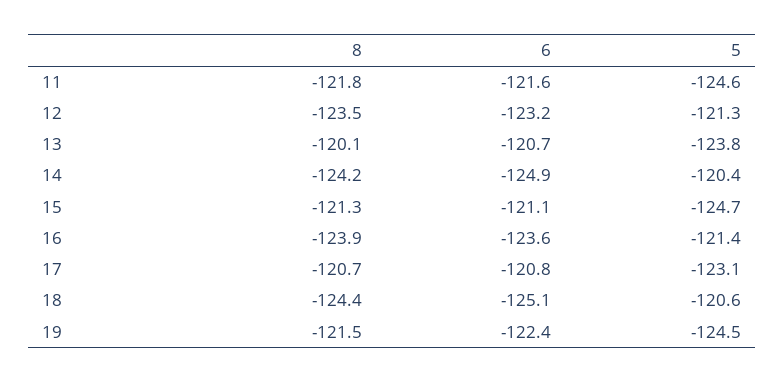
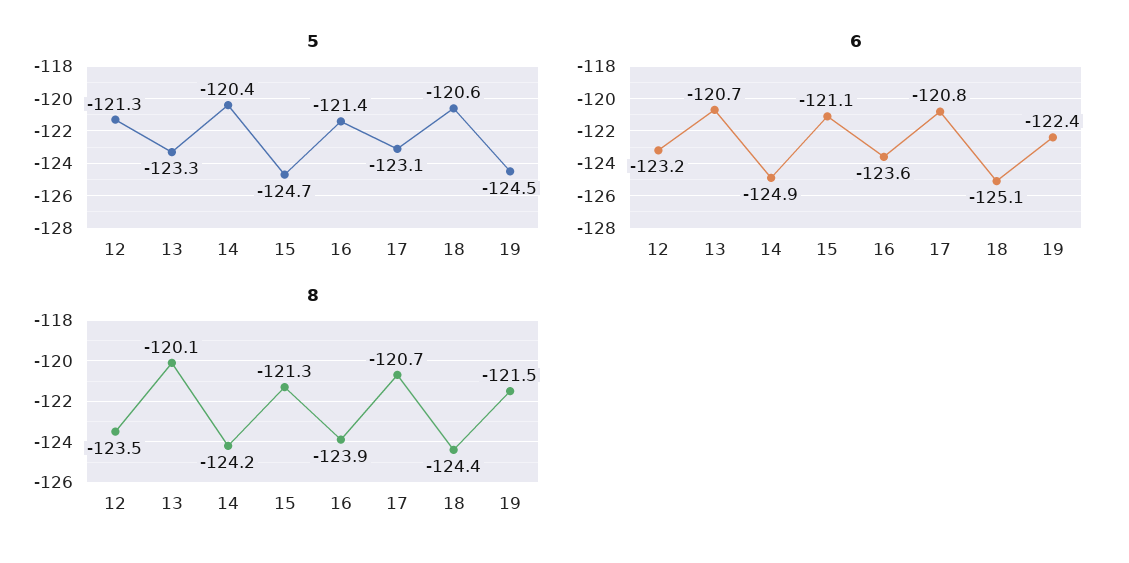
8, 11: -121.8 -> none
6, 11: -121.6 -> none
5, 11: -124.6 -> none
5, 13: -123.8 -> -123.3

